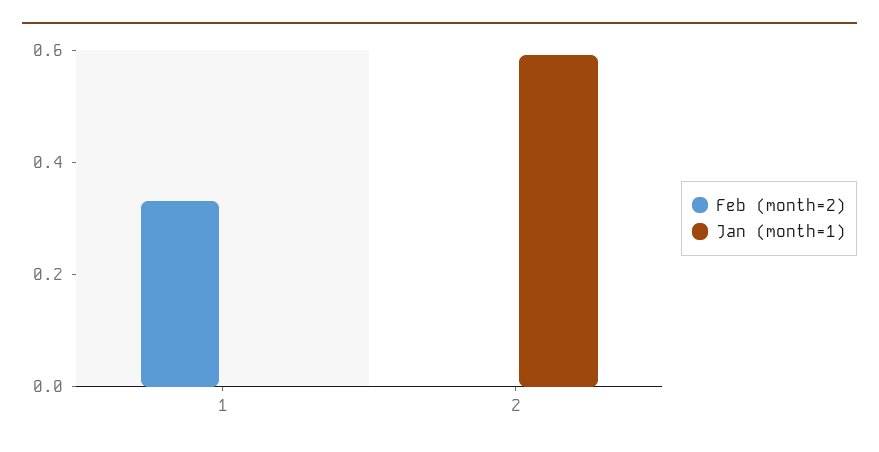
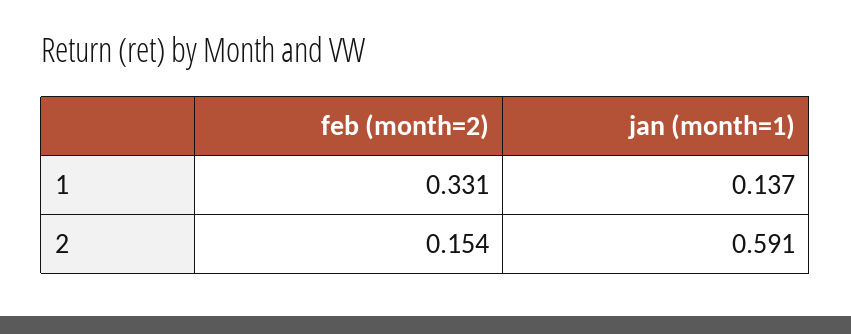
Jan (month=1), 1: 0 -> 0.137
Feb (month=2), 2: 0 -> 0.154

